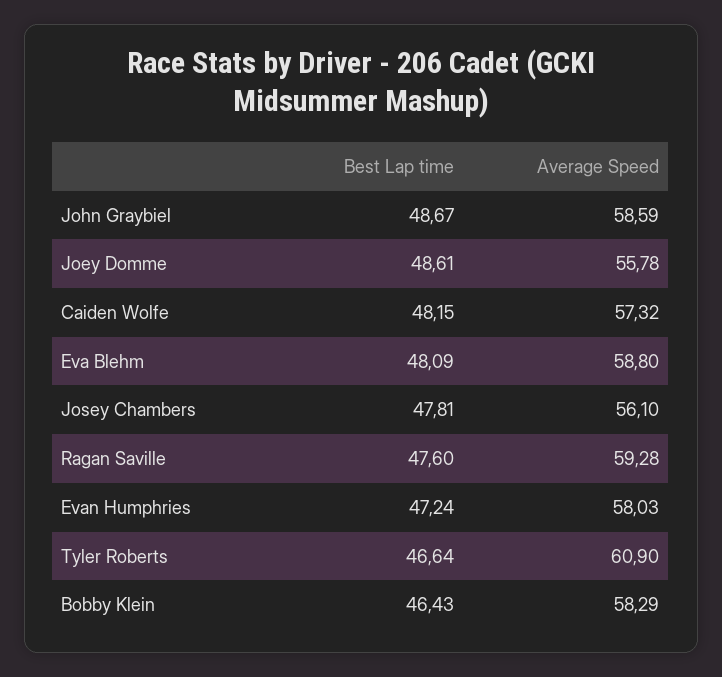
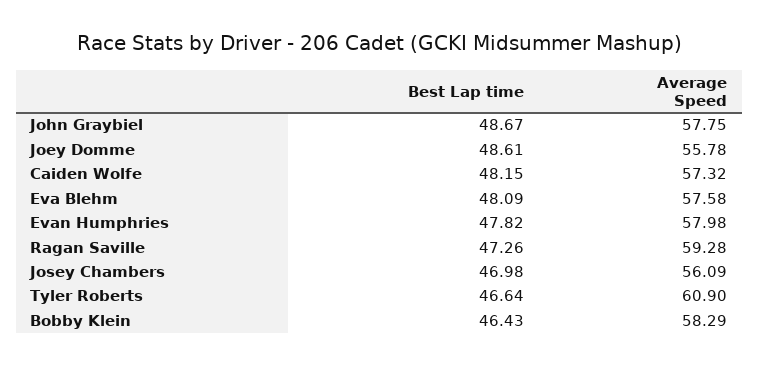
Average Speed, John Graybiel: 58.59 -> 57.75
Average Speed, Eva Blehm: 58.8 -> 57.58
Best Lap time, Josey Chambers: 47.81 -> 46.98
Average Speed, Josey Chambers: 56.1 -> 56.09
Best Lap time, Ragan Saville: 47.6 -> 47.26
Best Lap time, Evan Humphries: 47.24 -> 47.82
Average Speed, Evan Humphries: 58.03 -> 57.98

